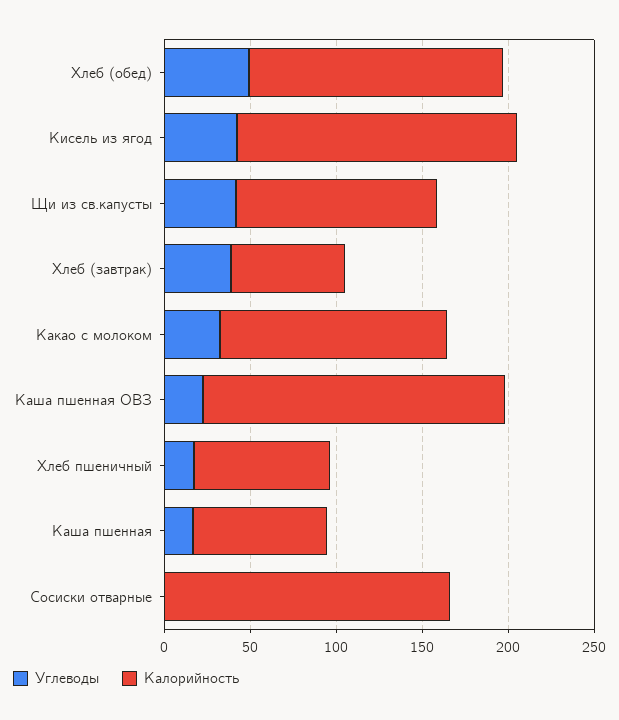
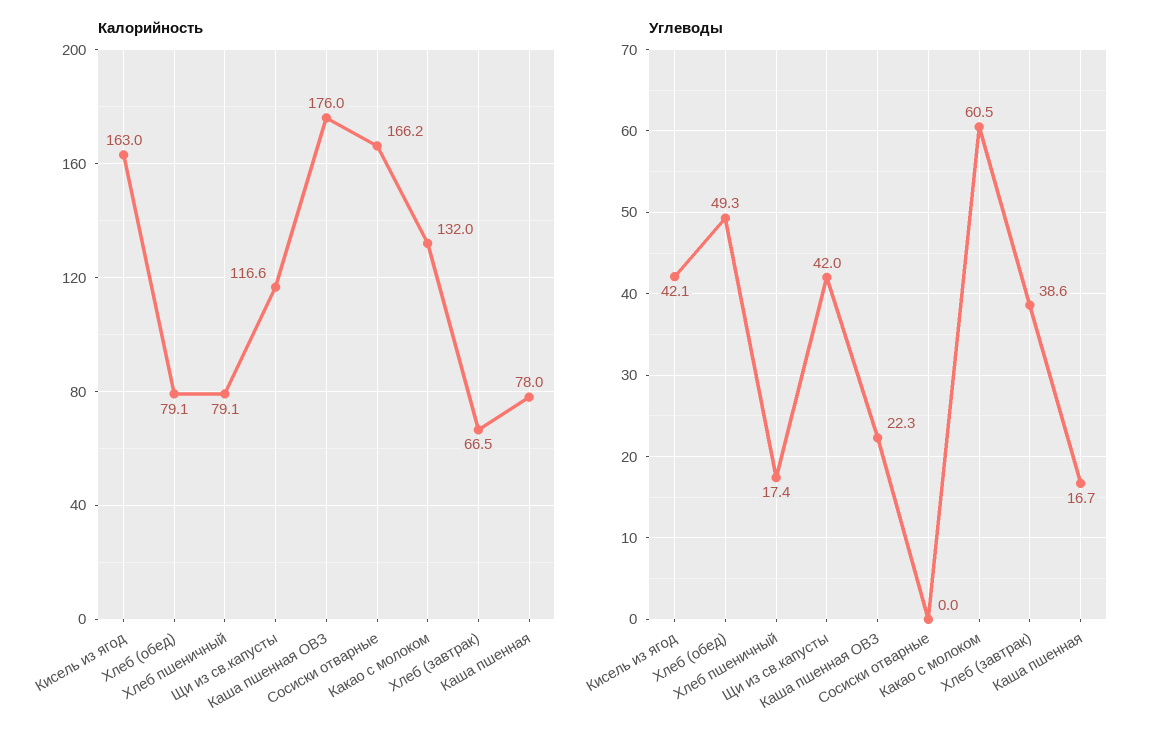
Калорийность, Хлеб (обед): 150 -> 79.1
Углеводы, Какао с молоком: 30 -> 60.5

